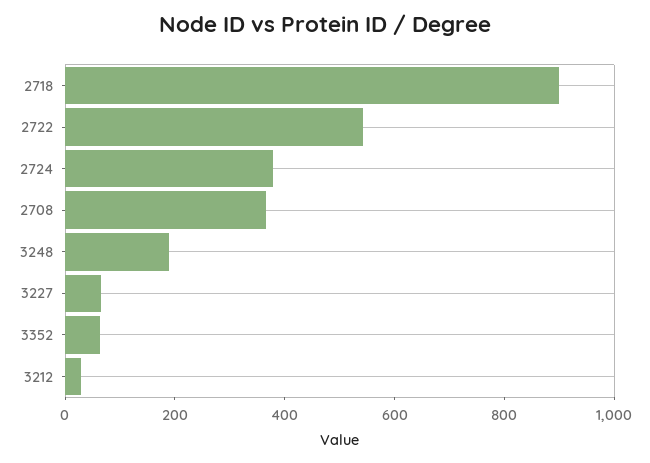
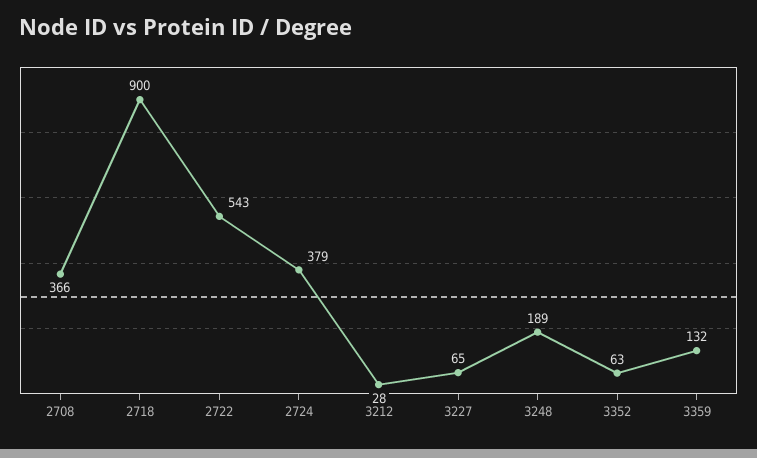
3359: none -> 132

